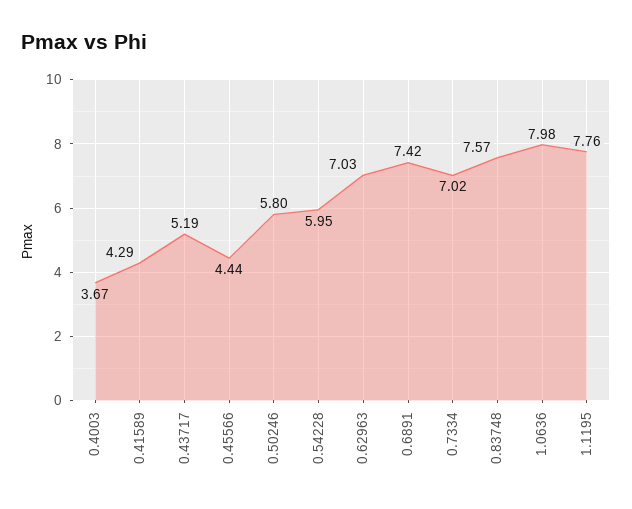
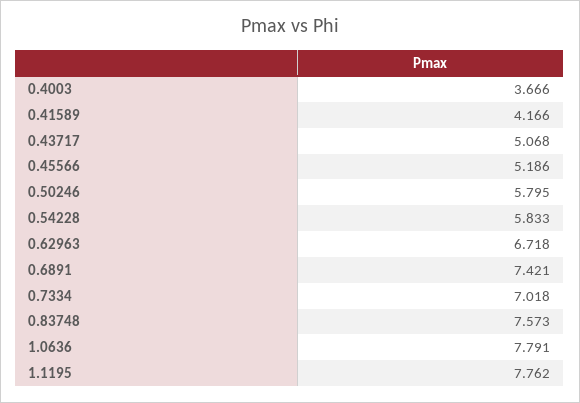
0.41589: 4.29 -> 4.166
0.43717: 5.19 -> 5.068
0.45566: 4.44 -> 5.186
0.54228: 5.95 -> 5.833
0.62963: 7.03 -> 6.718
1.0636: 7.98 -> 7.791

